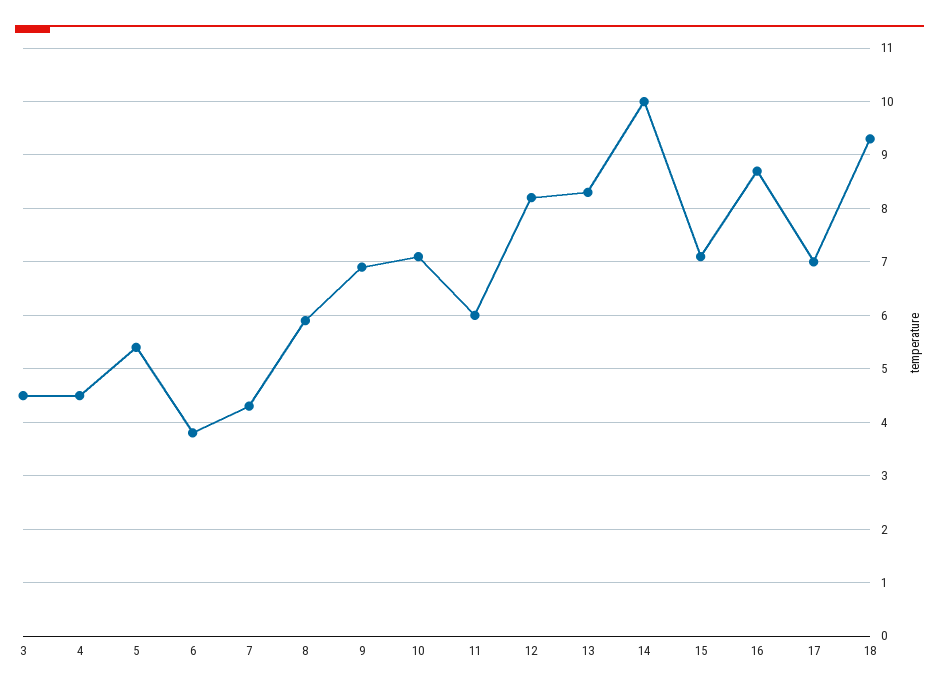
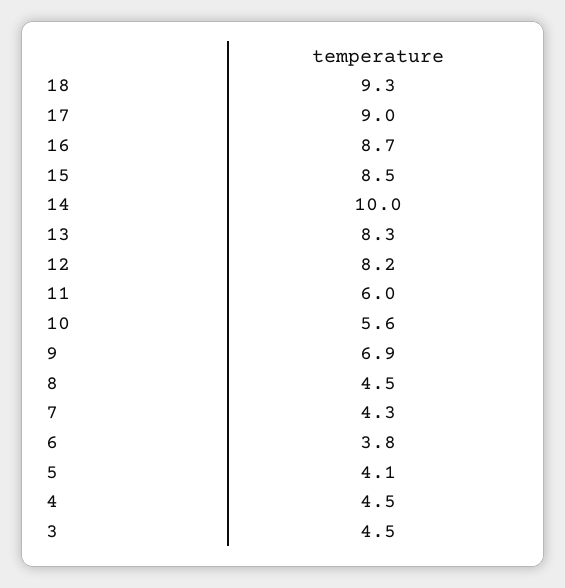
5: 5.5 -> 4.1
8: 6 -> 4.5
10: 7 -> 5.6
15: 7 -> 8.5
17: 7 -> 9

